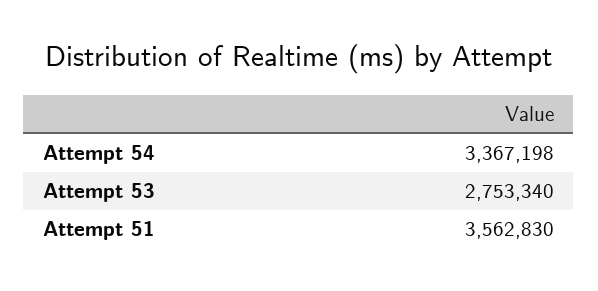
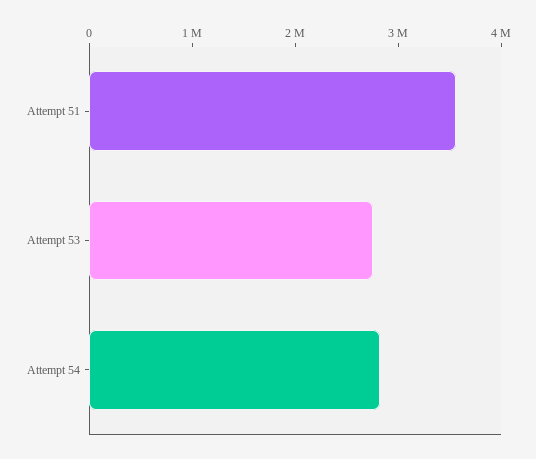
Attempt 54: 3367198 -> 2800000

